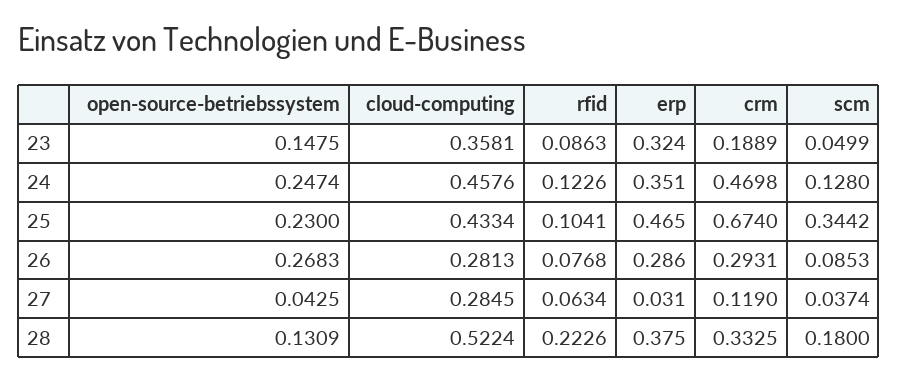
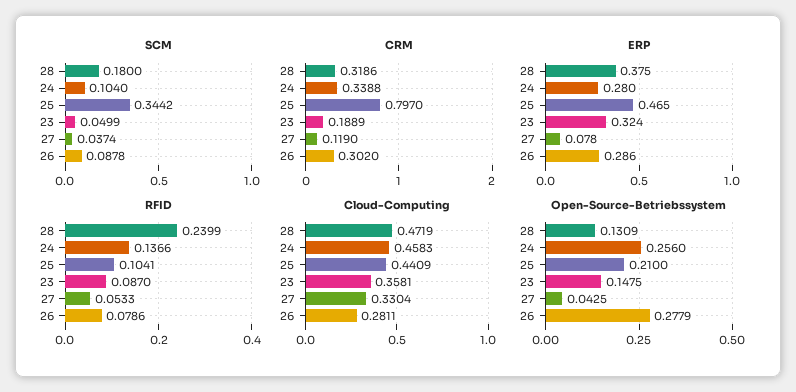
rfid, 23: 0.0863 -> 0.087
open-source-betriebssystem, 24: 0.2474 -> 0.256
cloud-computing, 24: 0.4576 -> 0.4583
rfid, 24: 0.1226 -> 0.1366
erp, 24: 0.351 -> 0.28
crm, 24: 0.4698 -> 0.3388
scm, 24: 0.128 -> 0.104
open-source-betriebssystem, 25: 0.23 -> 0.21
cloud-computing, 25: 0.4334 -> 0.4409
crm, 25: 0.674 -> 0.797
open-source-betriebssystem, 26: 0.2683 -> 0.2779
cloud-computing, 26: 0.2813 -> 0.2811
rfid, 26: 0.0768 -> 0.0786
crm, 26: 0.2931 -> 0.302
scm, 26: 0.0853 -> 0.0878
cloud-computing, 27: 0.2845 -> 0.3304
rfid, 27: 0.0634 -> 0.0533
erp, 27: 0.031 -> 0.078
cloud-computing, 28: 0.5224 -> 0.4719
rfid, 28: 0.2226 -> 0.2399
crm, 28: 0.3325 -> 0.3186

